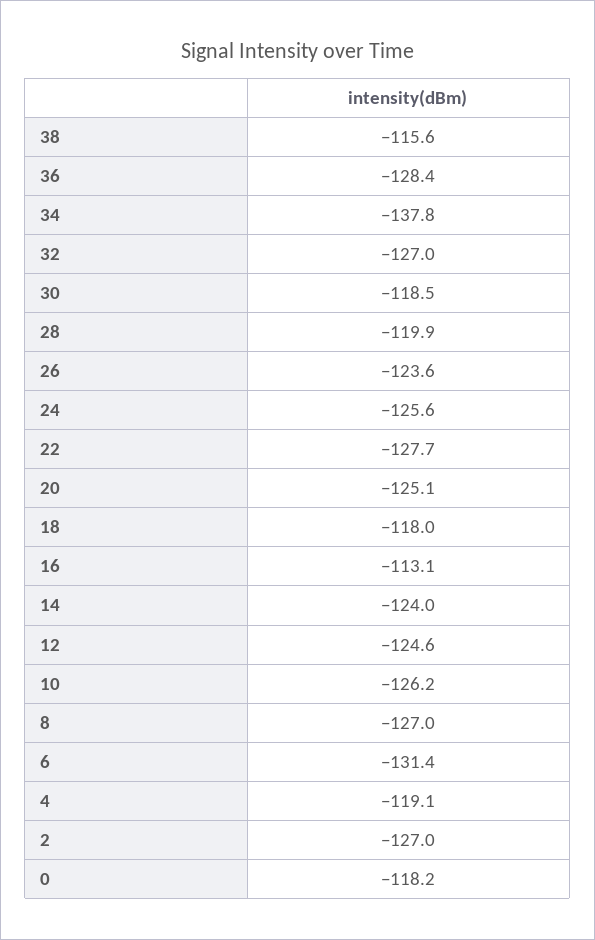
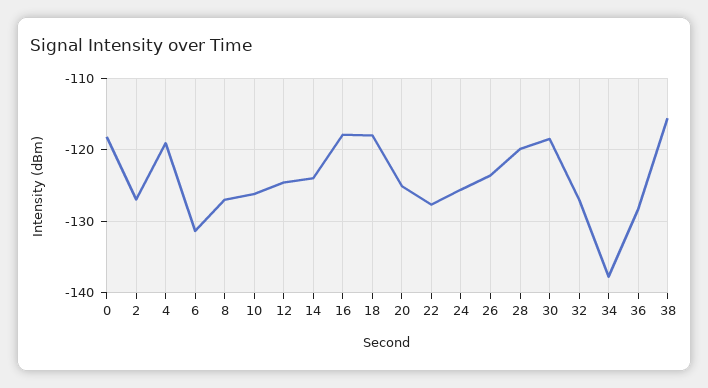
16: -113.1 -> -118

